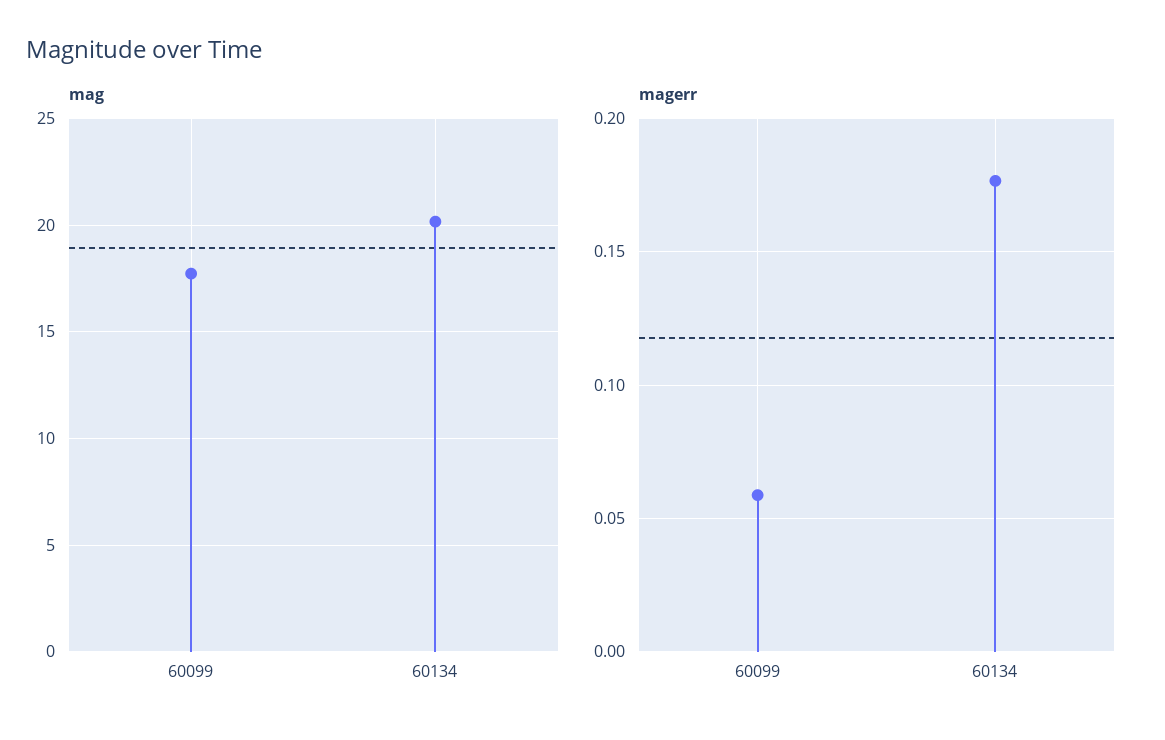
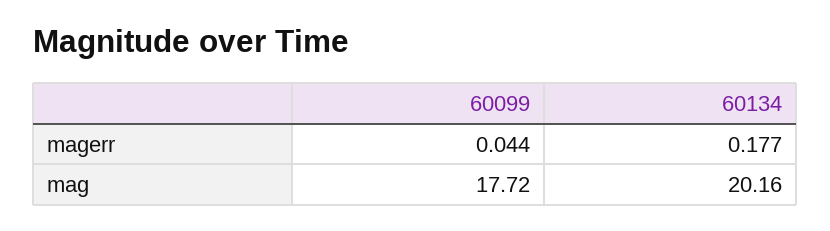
magerr, 60099: 0.06 -> 0.044

